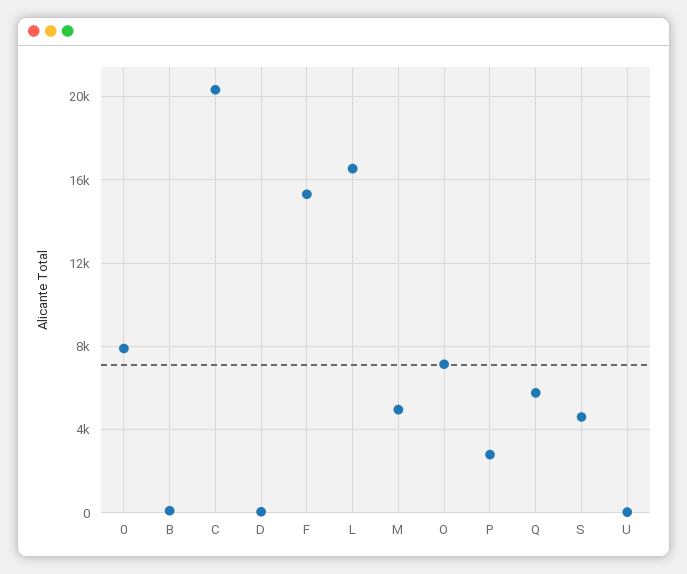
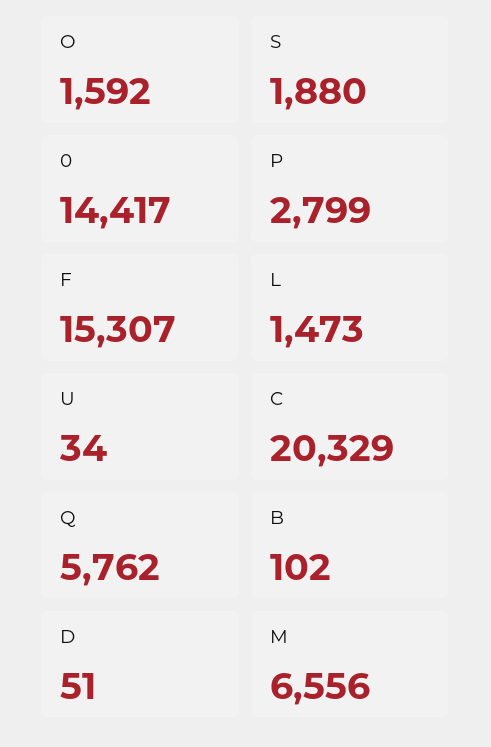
0: 8000 -> 14417
L: 16500 -> 1473
M: 5000 -> 6556
O: 7000 -> 1592
S: 4500 -> 1880

